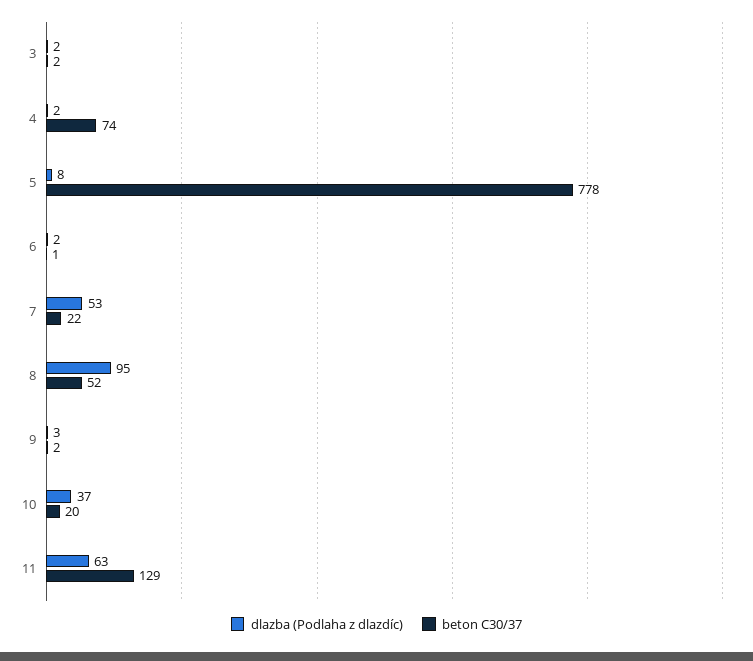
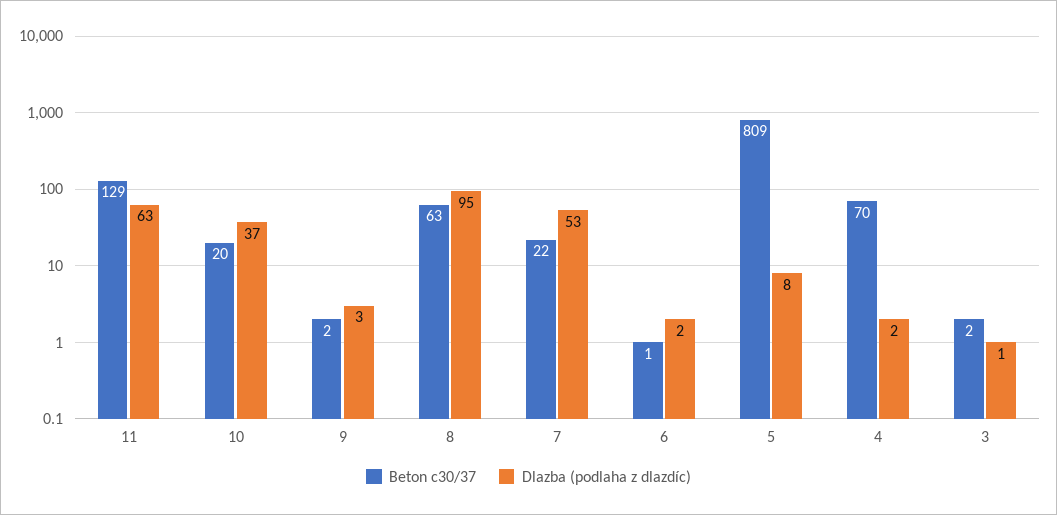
dlazba (Podlaha z dlazdíc), 3: 2 -> 1
beton C30/37, 4: 74 -> 70
beton C30/37, 5: 778 -> 809
beton C30/37, 8: 52 -> 63

